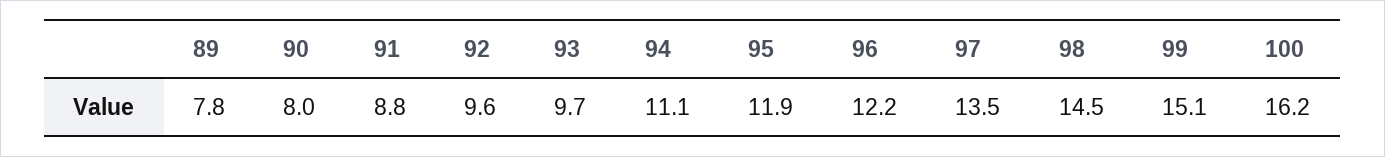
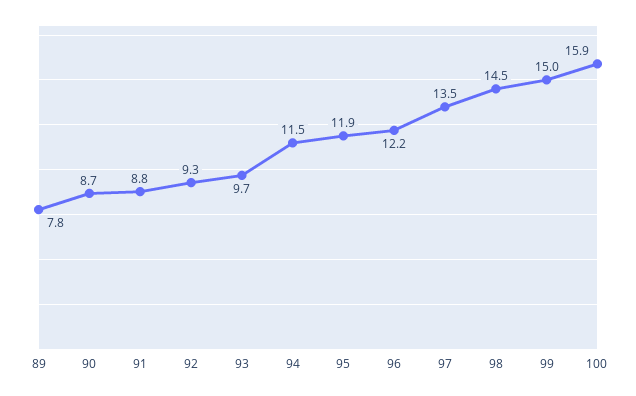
90: 8 -> 8.7
92: 9.6 -> 9.3
94: 11.1 -> 11.5
99: 15.1 -> 15
100: 16.2 -> 15.9

